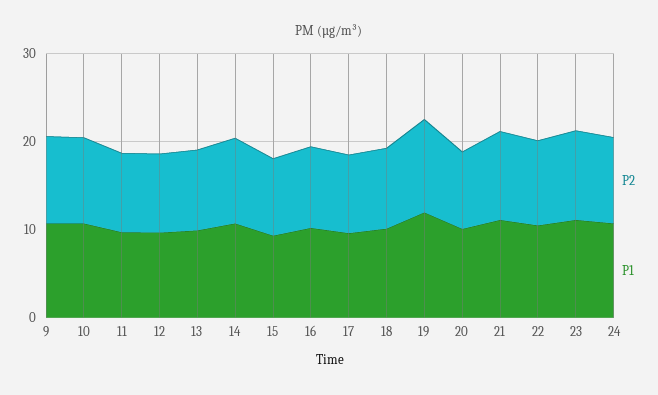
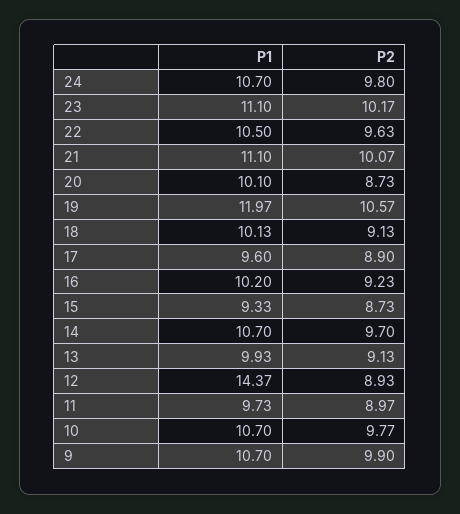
P1, 12: 10 -> 14.37

